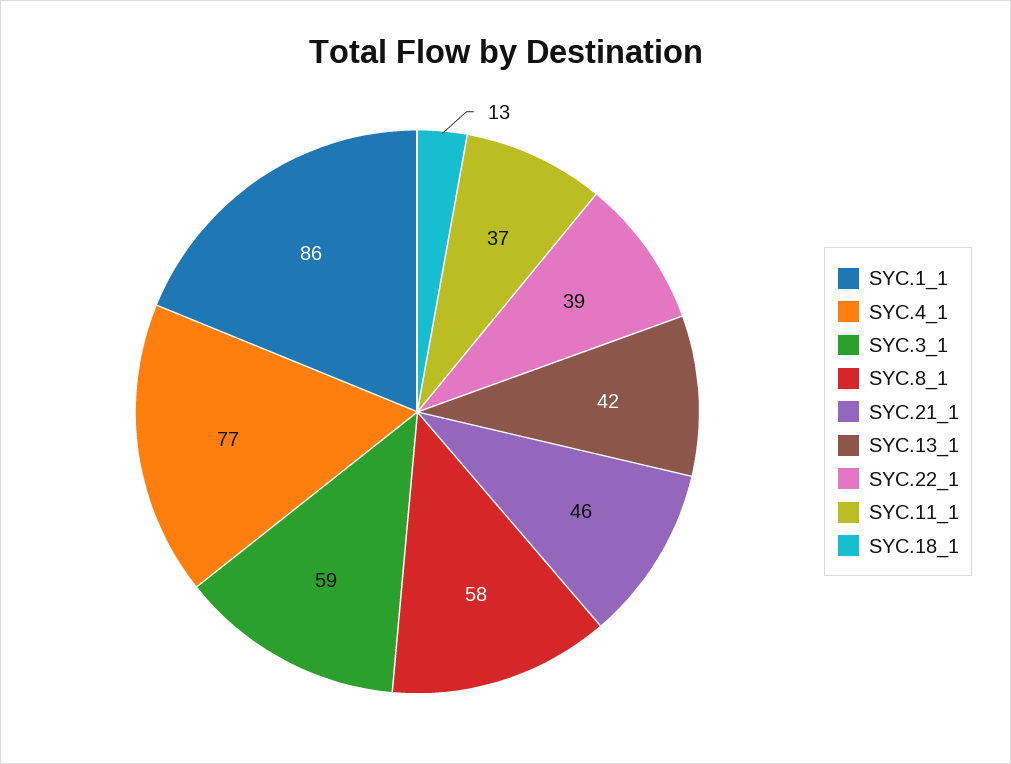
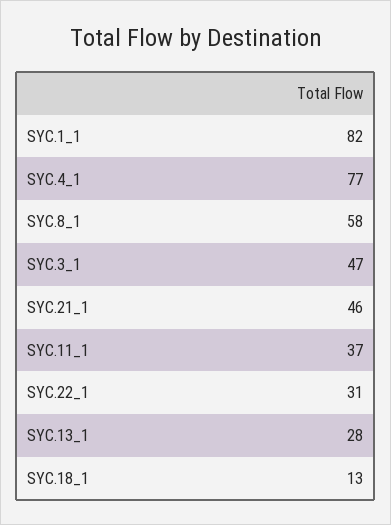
SYC.1_1: 86 -> 82
SYC.3_1: 59 -> 47
SYC.13_1: 42 -> 28
SYC.22_1: 39 -> 31

